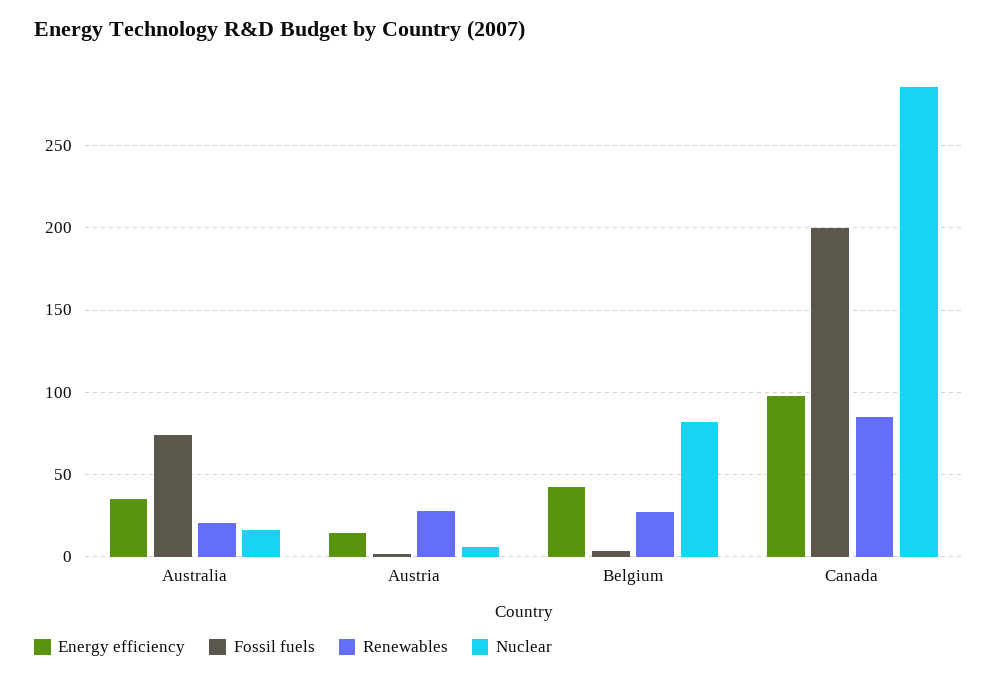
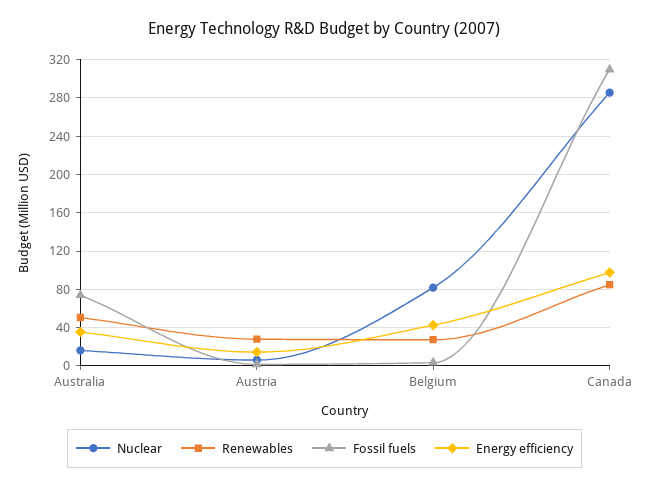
Renewables, Australia: 20 -> 50
Fossil fuels, Canada: 200 -> 310

